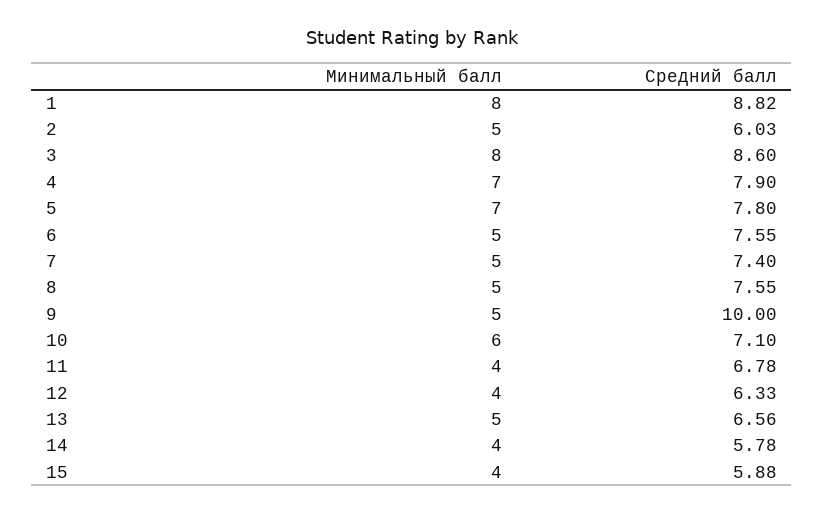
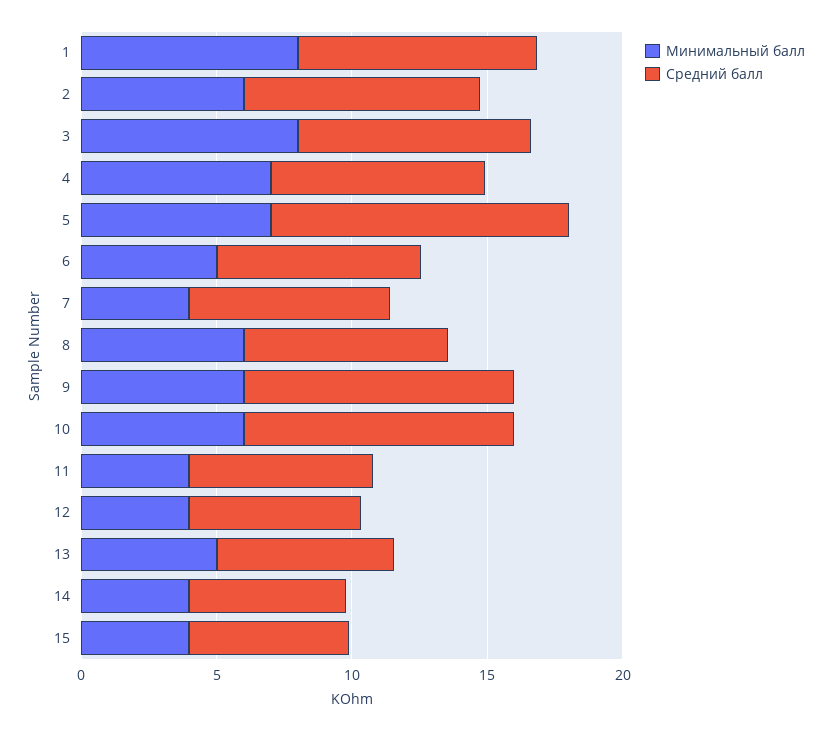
Минимальный балл, 2: 5 -> 6
Средний балл, 2: 6.03 -> 9
Средний балл, 5: 7.8 -> 11
Минимальный балл, 7: 5 -> 4
Минимальный балл, 8: 5 -> 6
Минимальный балл, 9: 5 -> 6
Средний балл, 10: 7.1 -> 10

